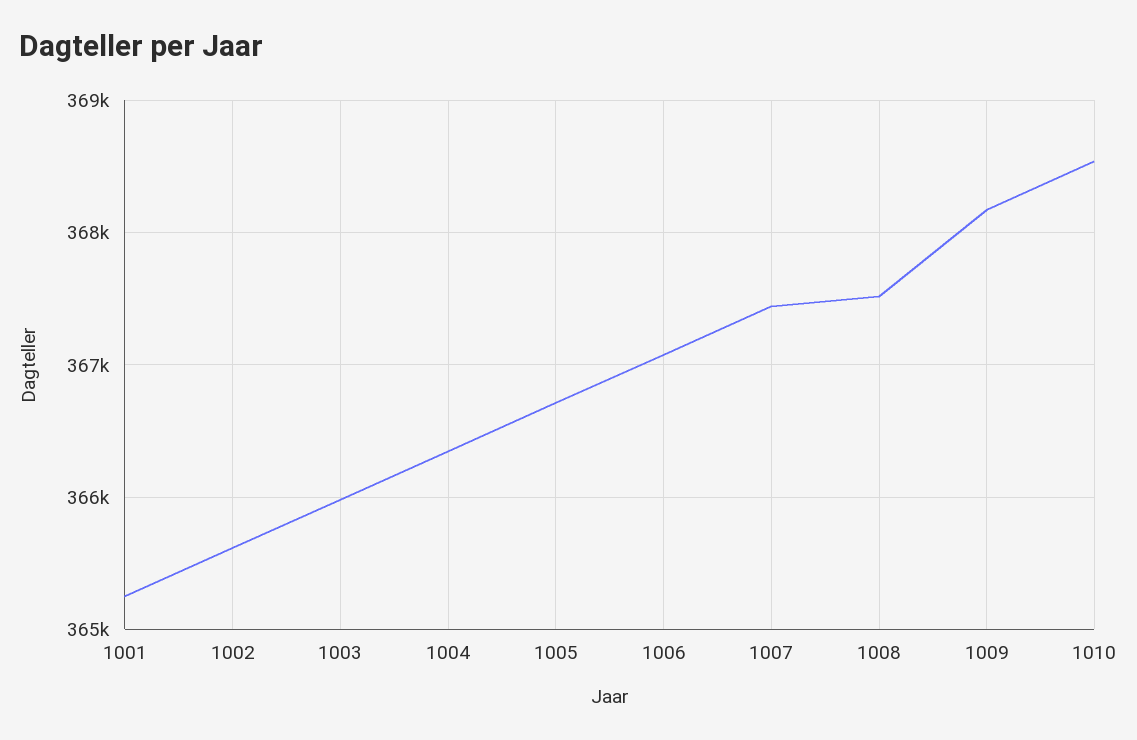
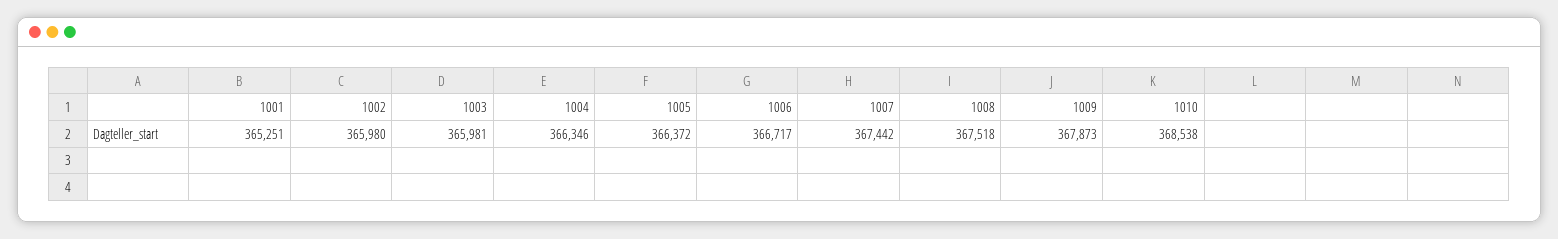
1002: 365600 -> 365980
1005: 366700 -> 366372
1006: 367100 -> 366717
1009: 368200 -> 367873

